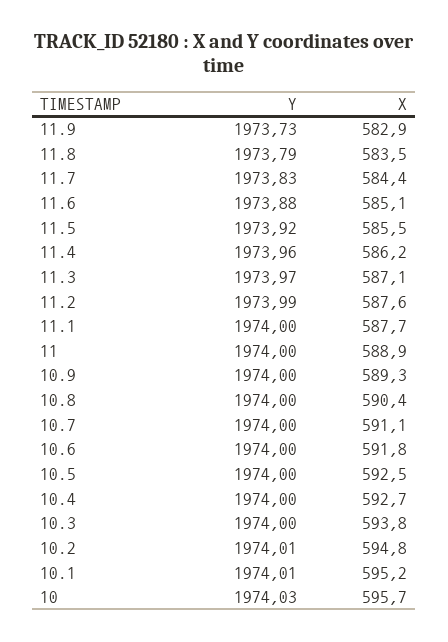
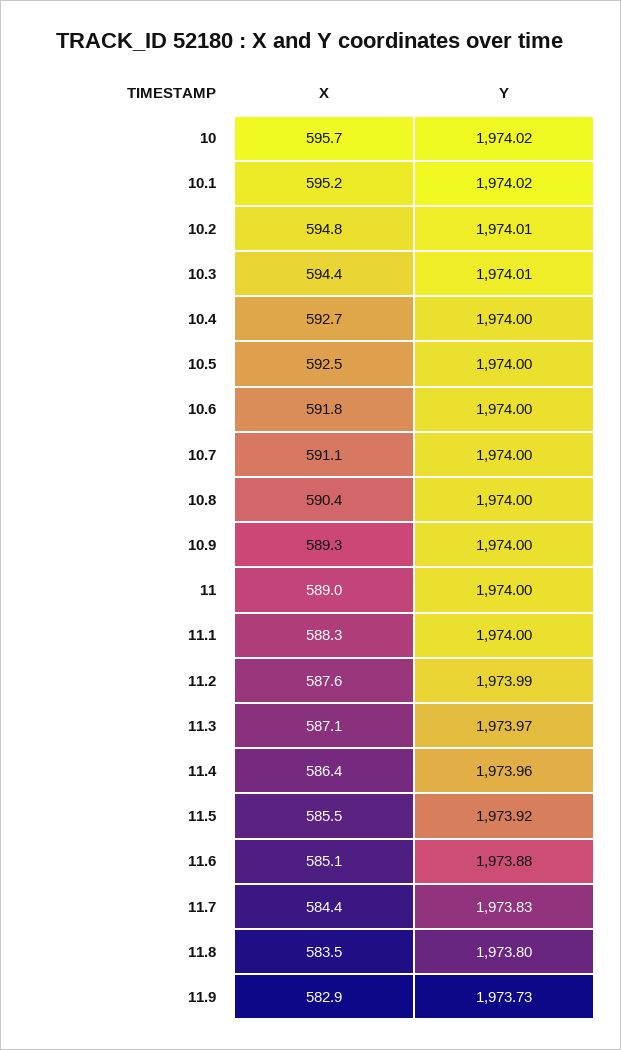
Y, 11.8: 1973.79 -> 1973.8
X, 11.4: 586.2 -> 586.4
X, 11.1: 587.7 -> 588.3
X, 11: 588.9 -> 589
Y, 10.3: 1974 -> 1974.01
X, 10.3: 593.8 -> 594.4
Y, 10.1: 1974.01 -> 1974.02
Y, 10: 1974.03 -> 1974.02

